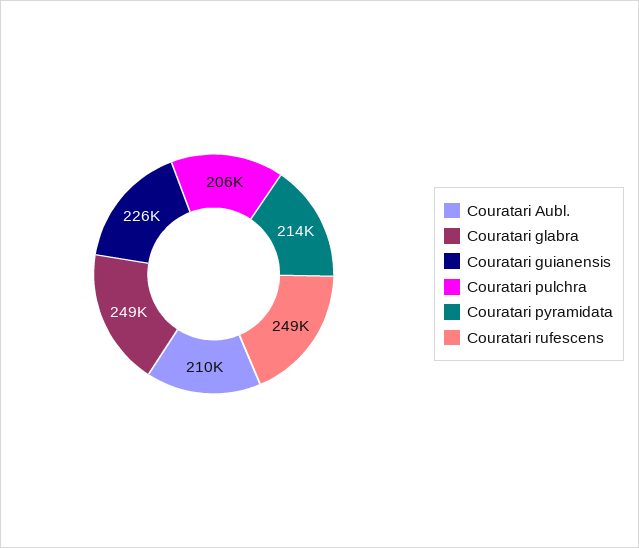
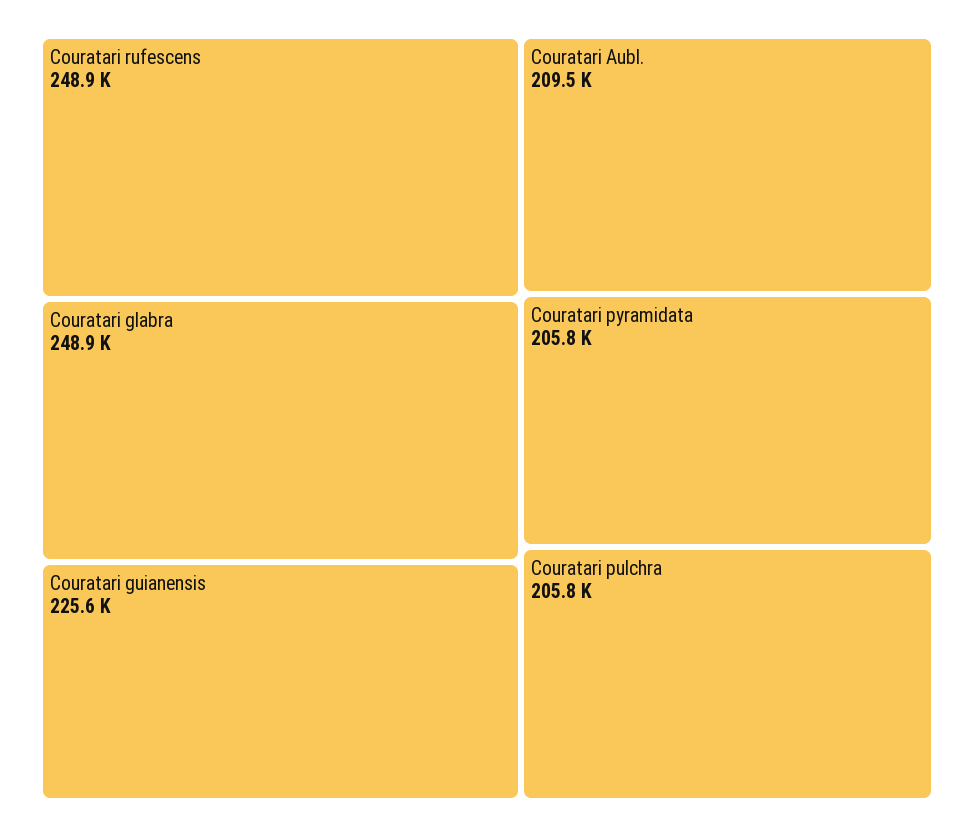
Couratari pyramidata: 214000 -> 205800

